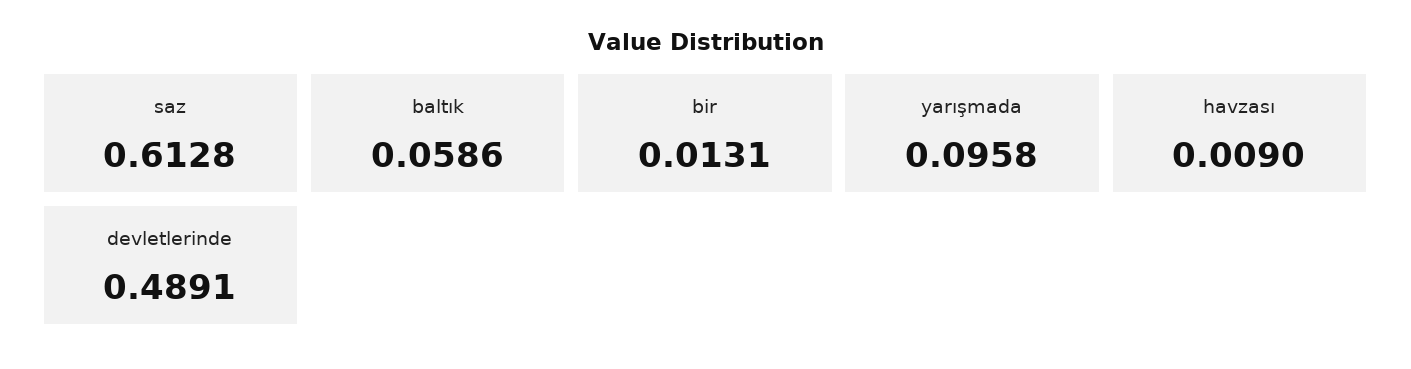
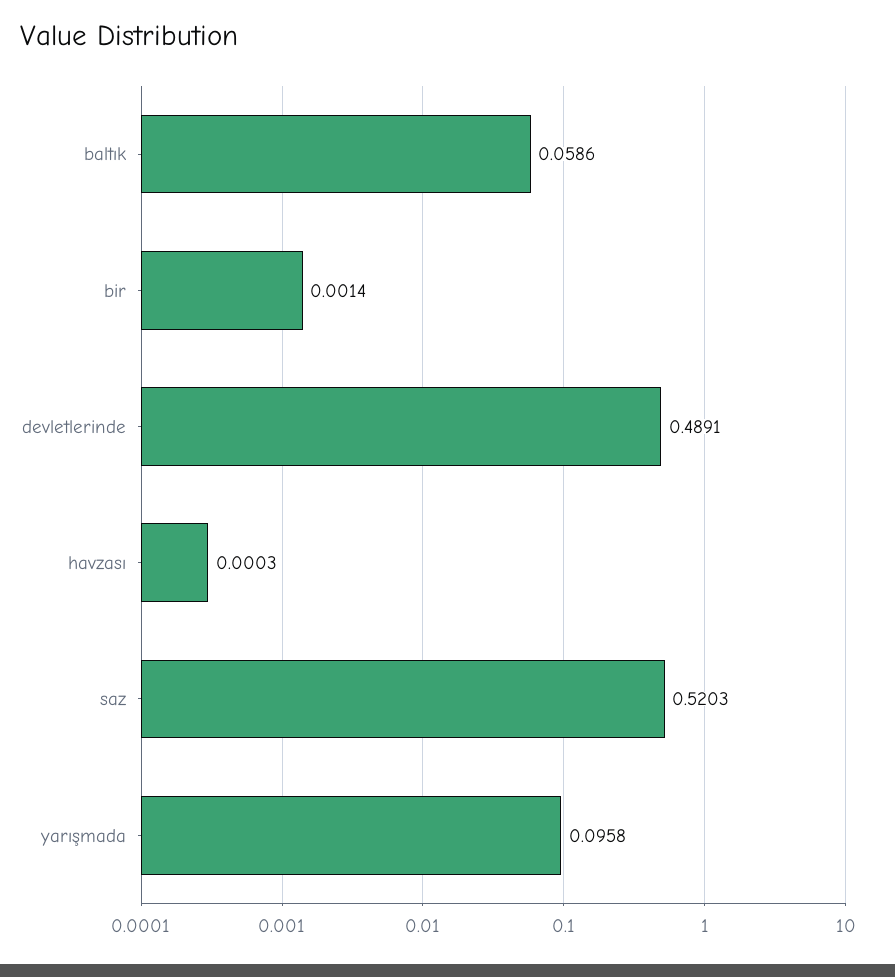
saz: 0.6128 -> 0.5203
bir: 0.0131 -> 0.0014
havzası: 0.009 -> 0.0003

